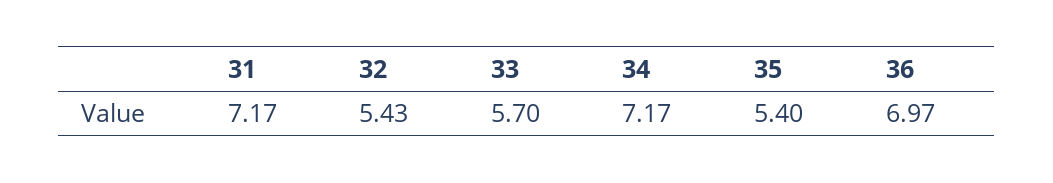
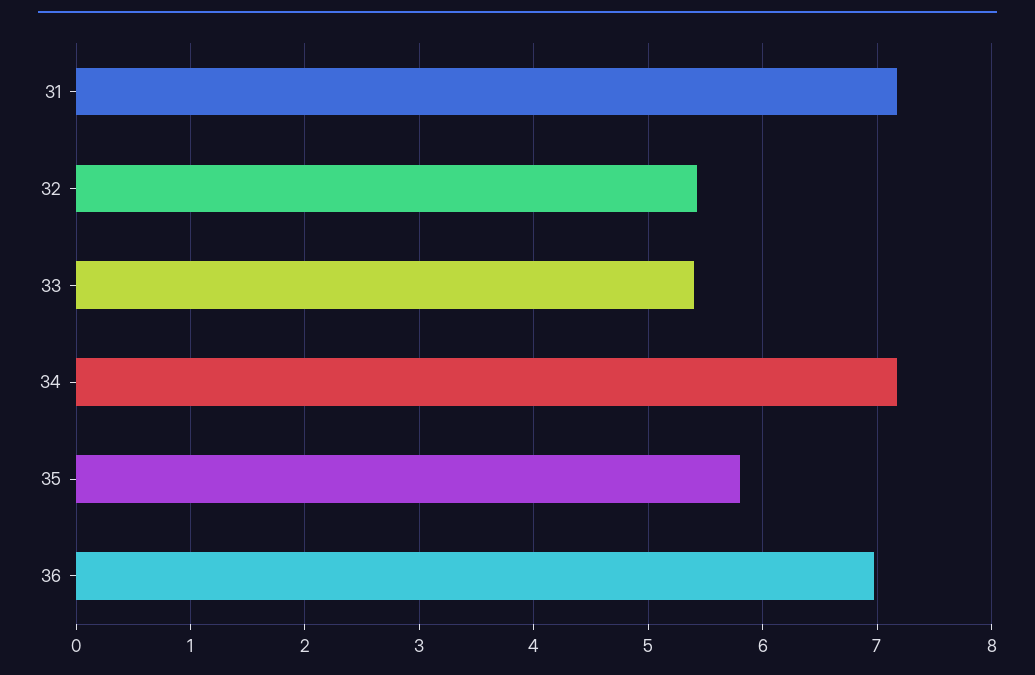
33: 5.7 -> 5.4
35: 5.4 -> 5.8

